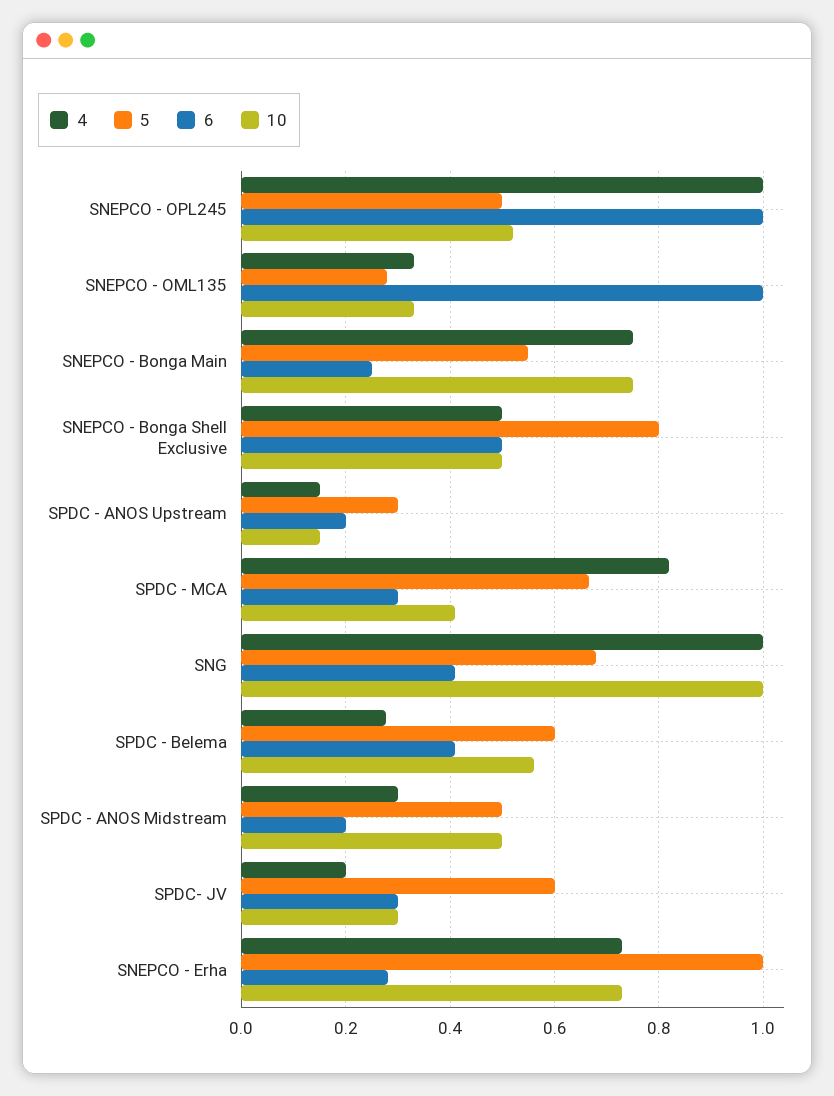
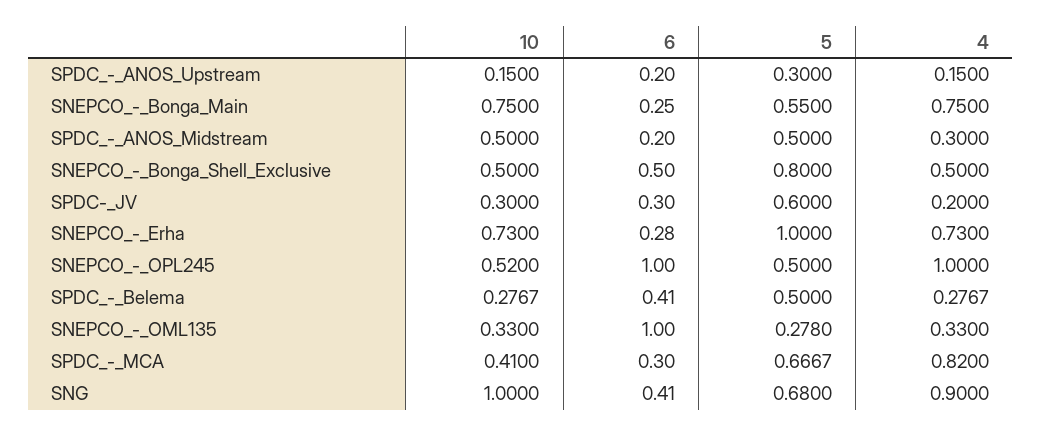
4, SNG: 1 -> 0.9
5, SPDC - Belema: 0.6 -> 0.5
10, SPDC - Belema: 0.56 -> 0.2767

